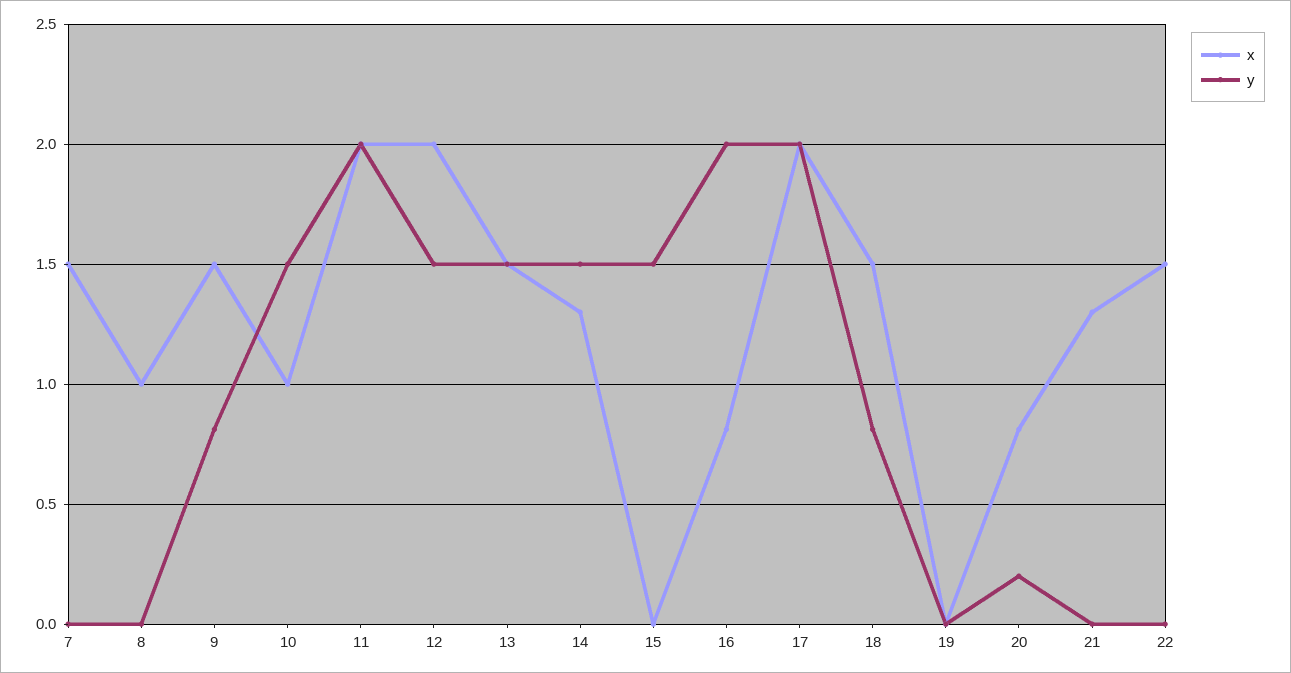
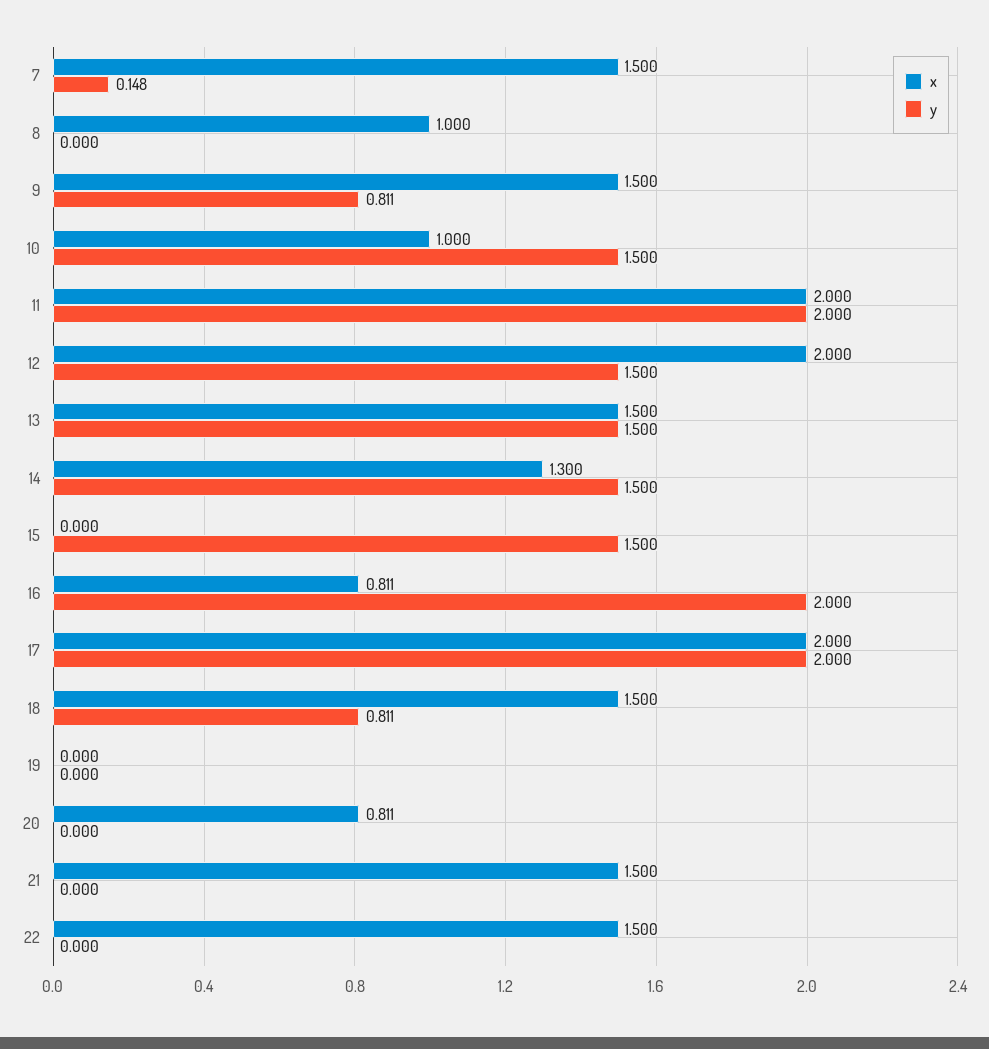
y, 7: 0 -> 0.148
y, 20: 0.2 -> 0
x, 21: 1.3 -> 1.5

